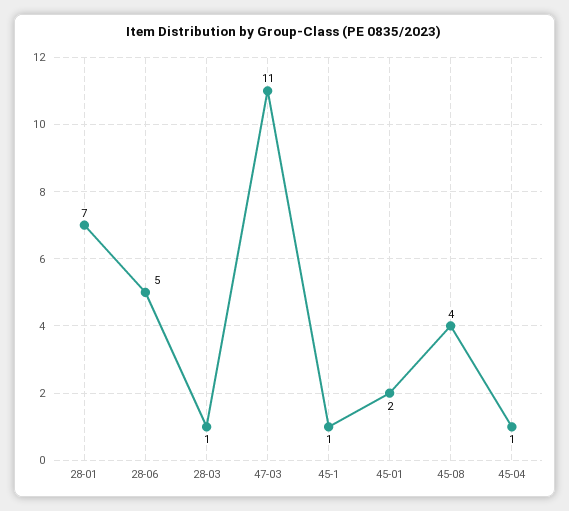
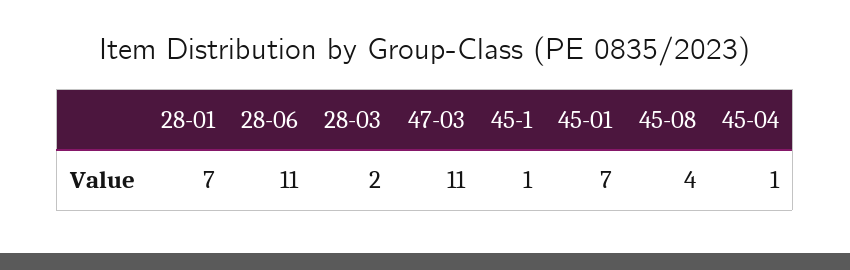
28-06: 5 -> 11
28-03: 1 -> 2
45-01: 2 -> 7

